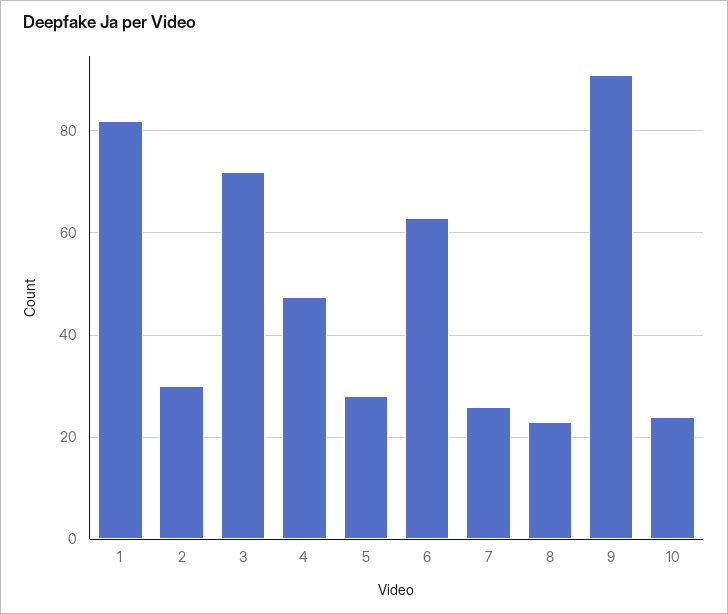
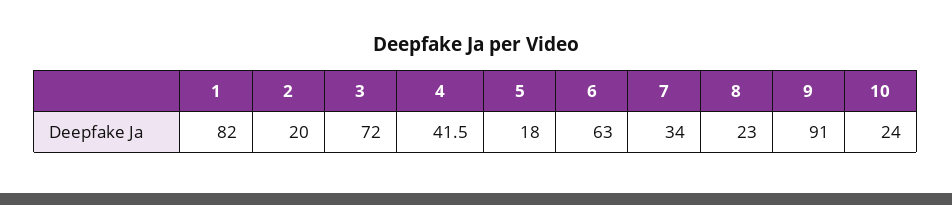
2: 30 -> 20
4: 48 -> 41.5
5: 28 -> 18
7: 26 -> 34

